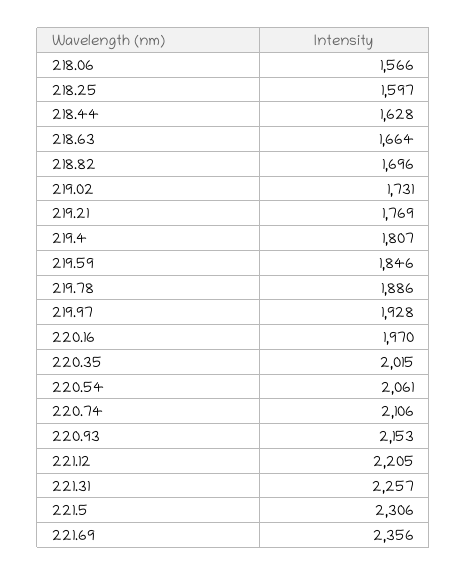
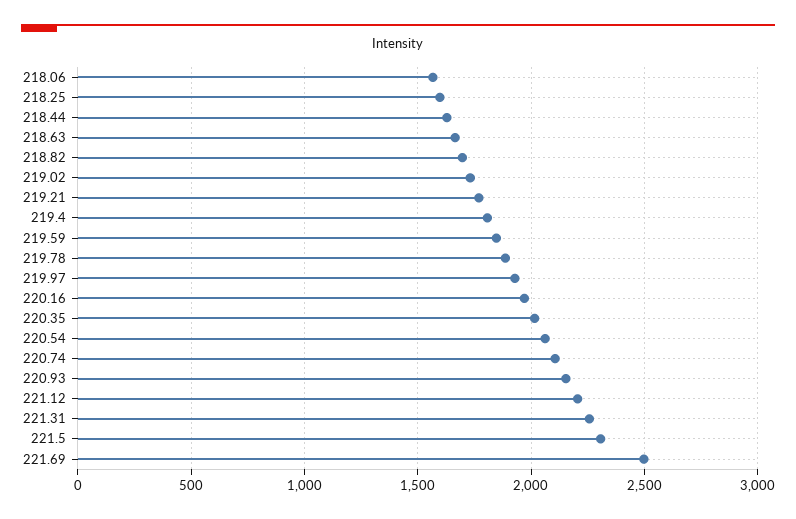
221.69: 2356 -> 2500

